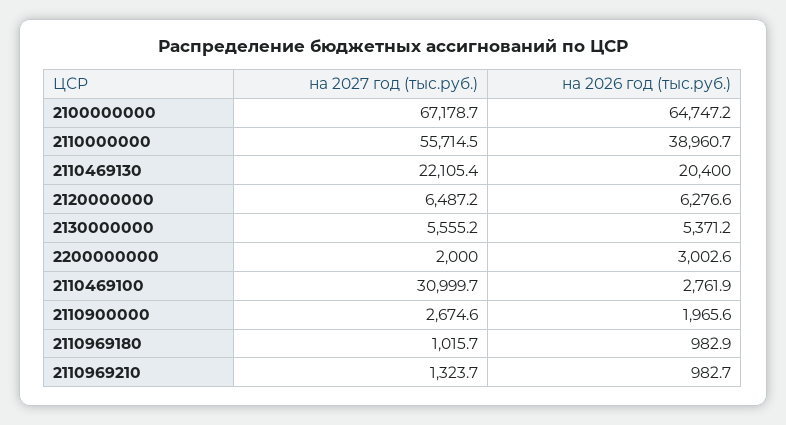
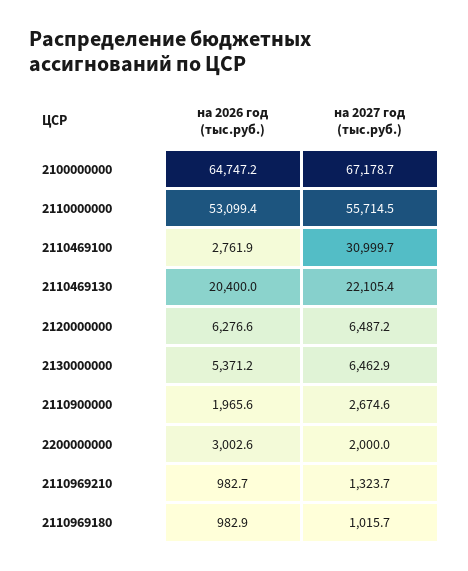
на 2026 год (тыс.руб.), 2110000000: 38960.7 -> 53099.4
на 2027 год (тыс.руб.), 2130000000: 5555.2 -> 6462.9

